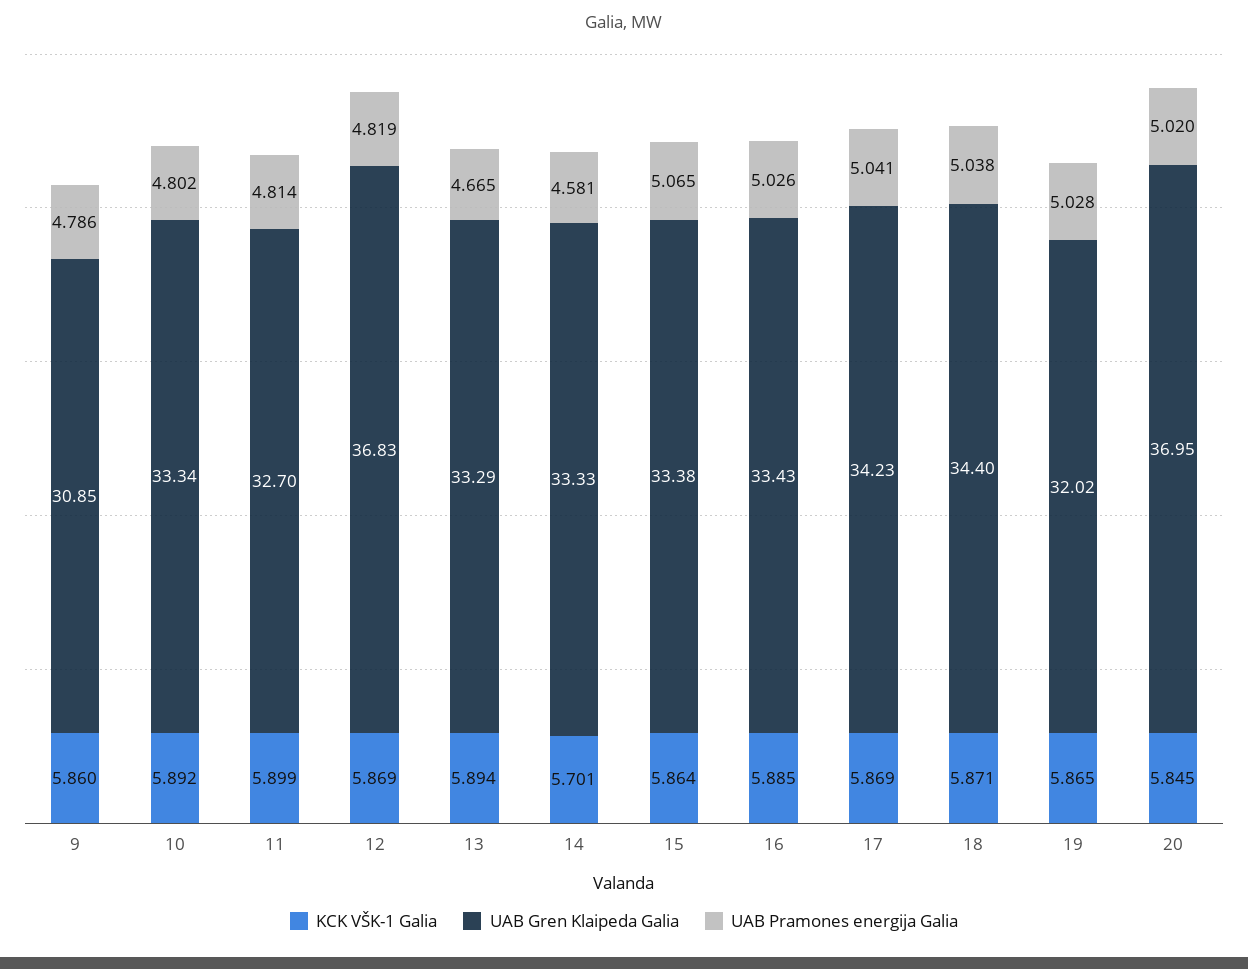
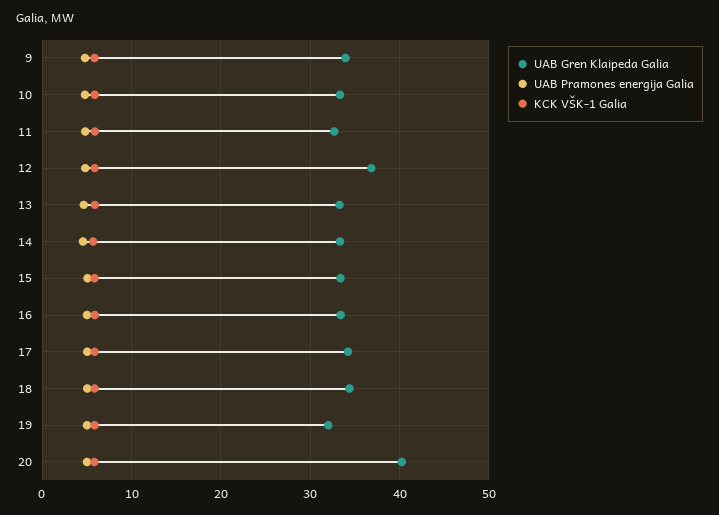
UAB Gren Klaipeda Galia, 9: 30.85 -> 34
UAB Gren Klaipeda Galia, 20: 36.95 -> 40

